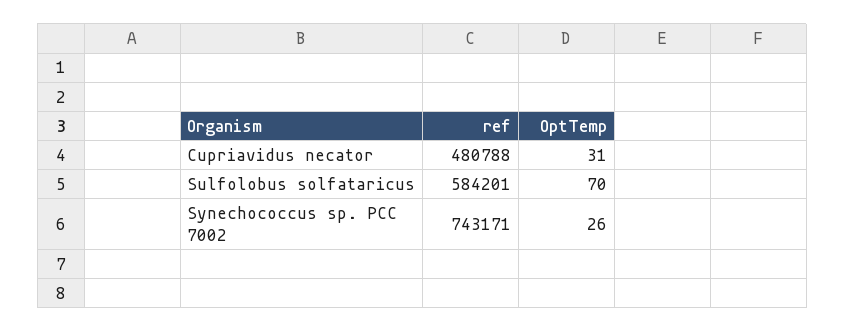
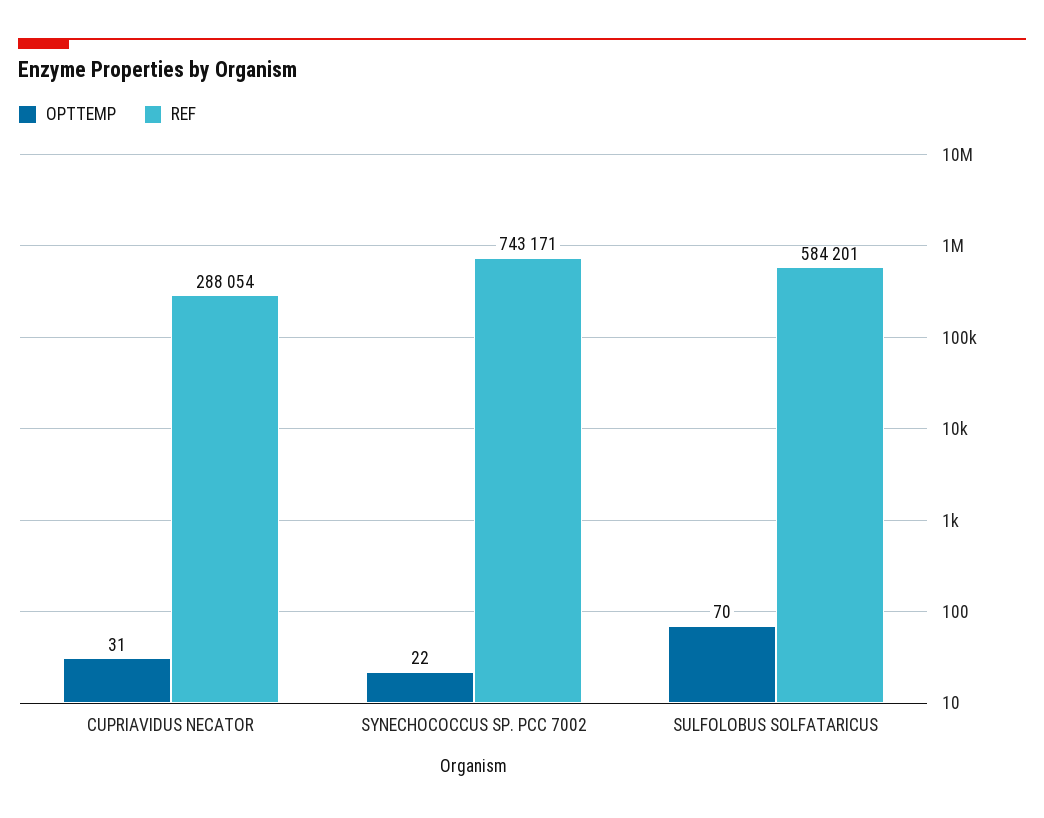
ref, Cupriavidus necator: 480788 -> 288054
OptTemp, Synechococcus sp. PCC 7002: 26 -> 22

